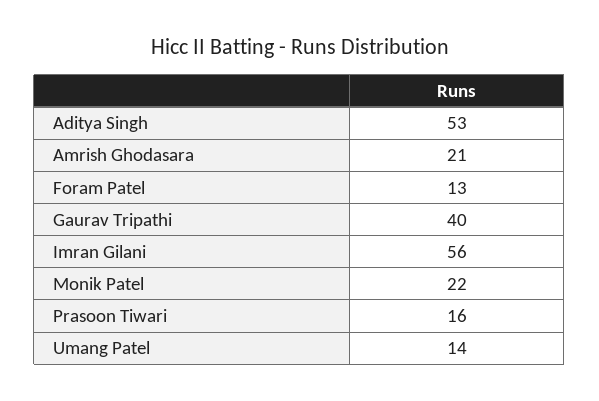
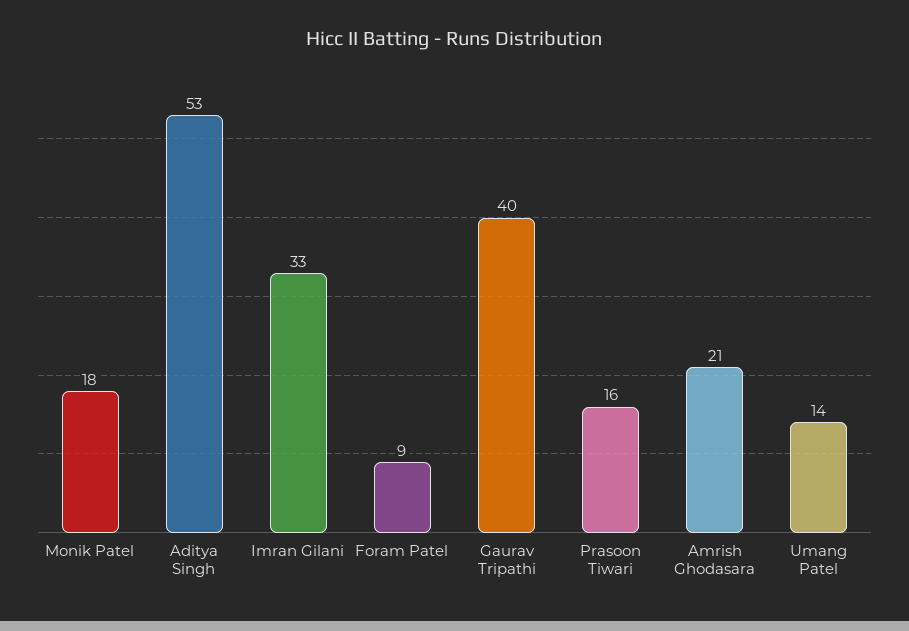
Foram Patel: 13 -> 9
Imran Gilani: 56 -> 33
Monik Patel: 22 -> 18

